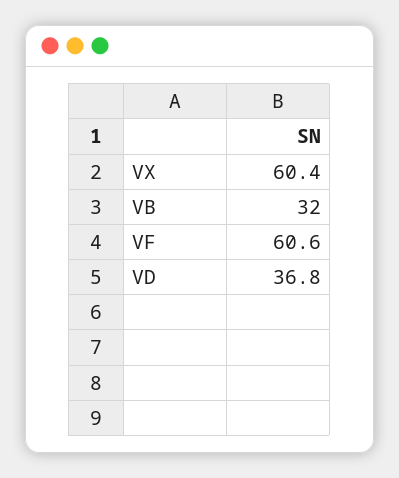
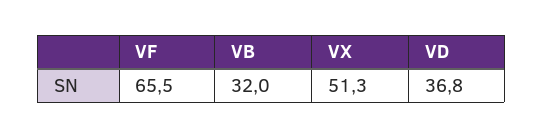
VX: 60.4 -> 51.3
VF: 60.6 -> 65.5

